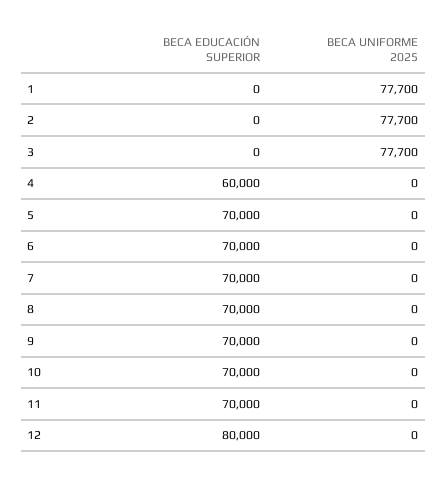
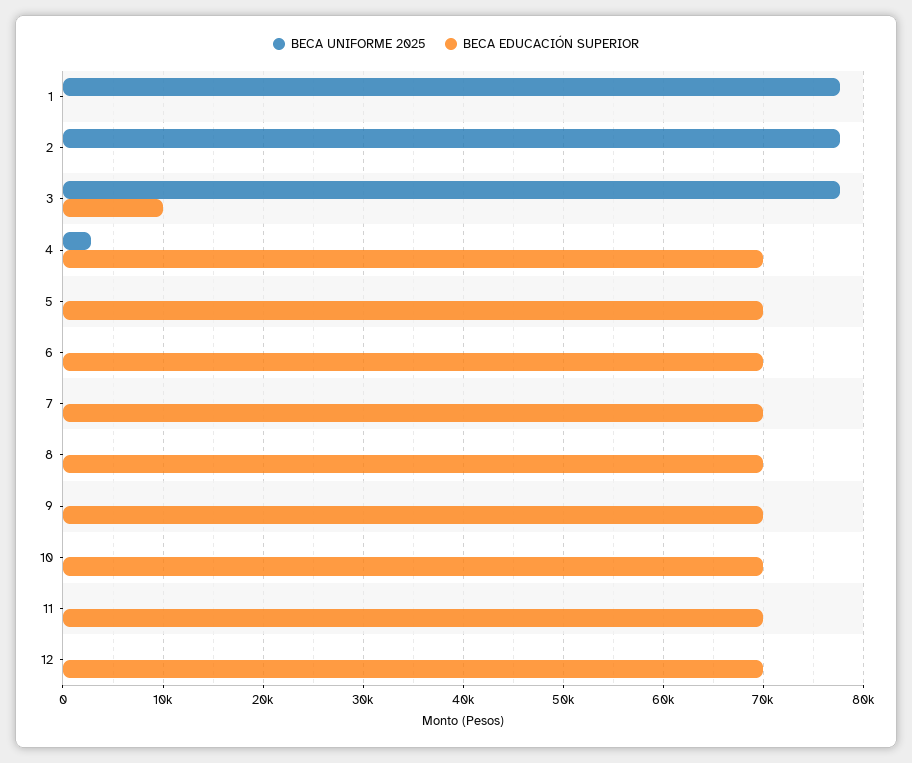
BECA EDUCACIÓN SUPERIOR, 3: 0 -> 10000
BECA EDUCACIÓN SUPERIOR, 4: 60000 -> 70000
BECA UNIFORME 2025, 4: 0 -> 3000
BECA EDUCACIÓN SUPERIOR, 12: 80000 -> 70000

